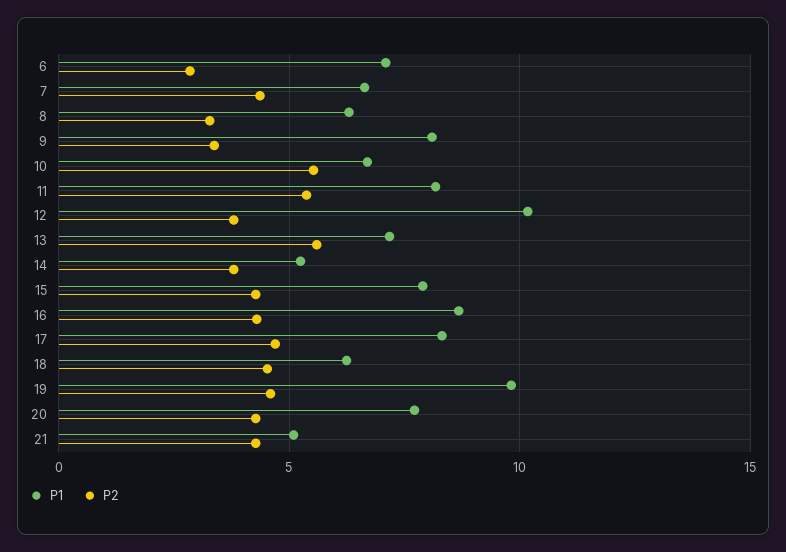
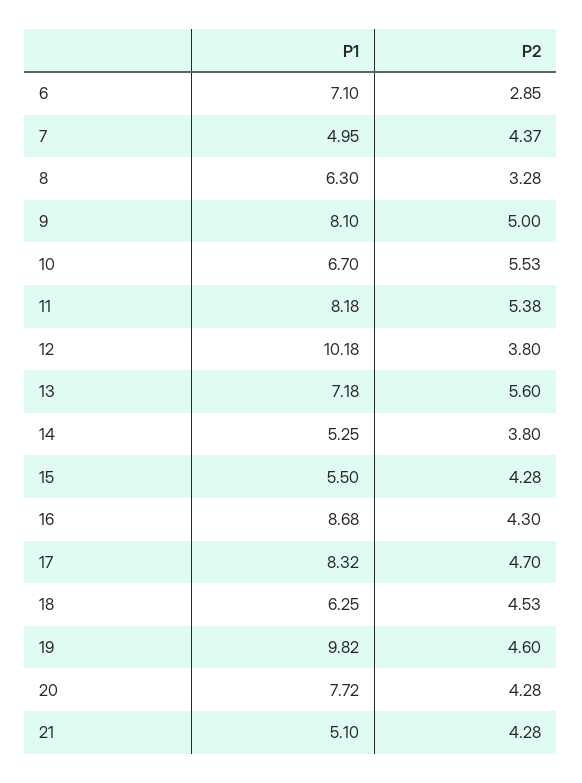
P1, 7: 6.5 -> 4.95
P2, 9: 3.5 -> 5
P1, 15: 8 -> 5.5

